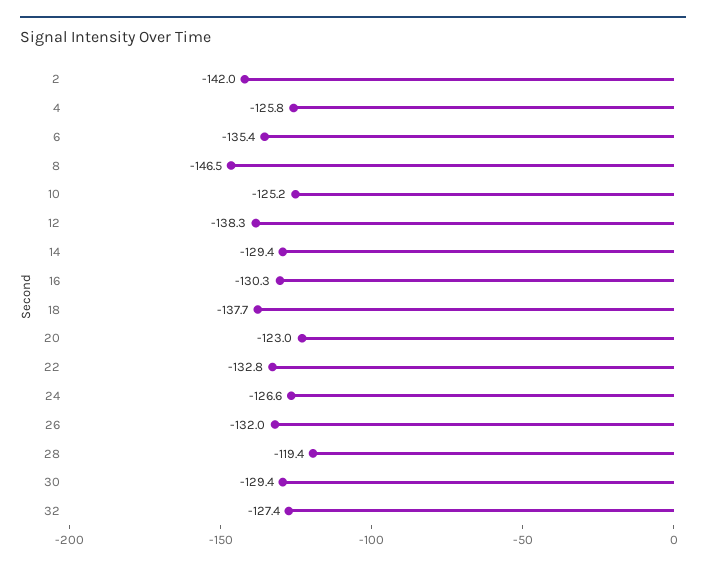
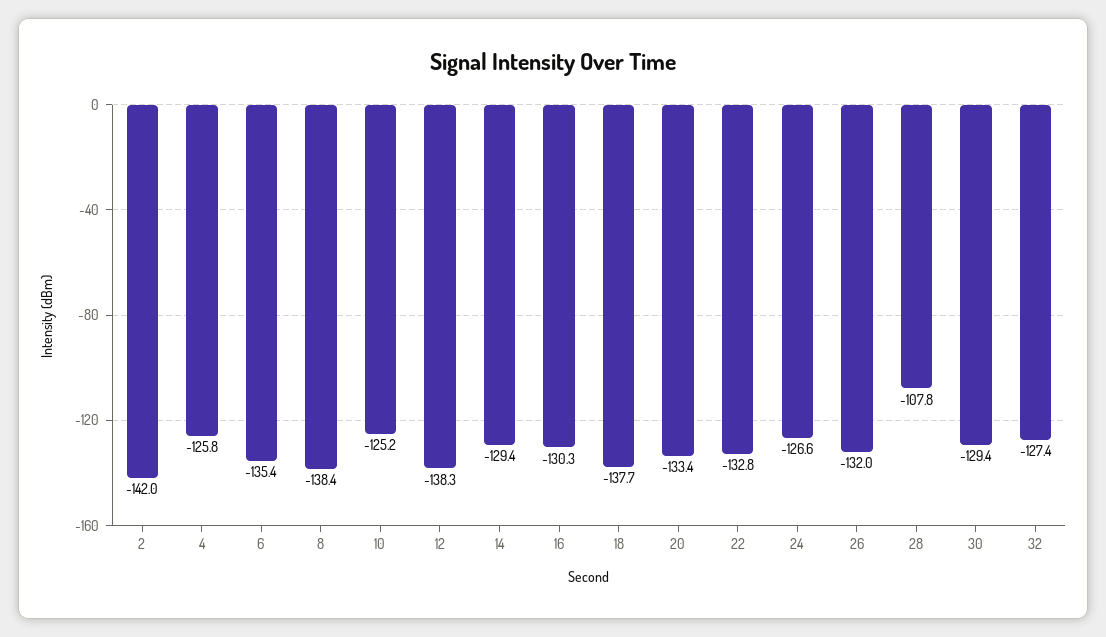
8: -146.5 -> -138.4
20: -123 -> -133.4
28: -119.4 -> -107.8

